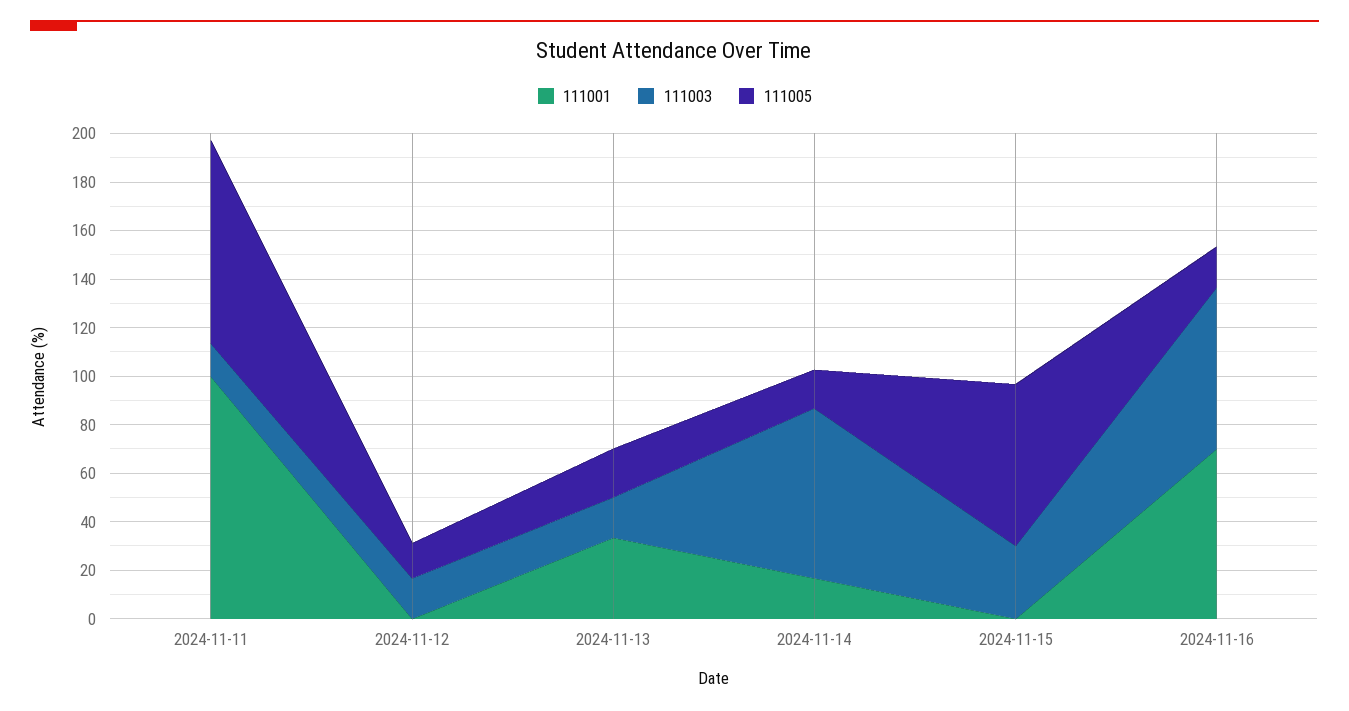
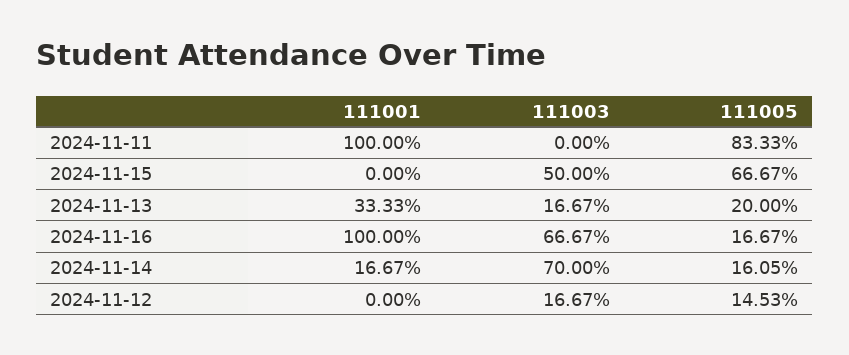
111003, 2024-11-11: 15 -> 0
111003, 2024-11-15: 30 -> 50
111001, 2024-11-16: 70 -> 100

